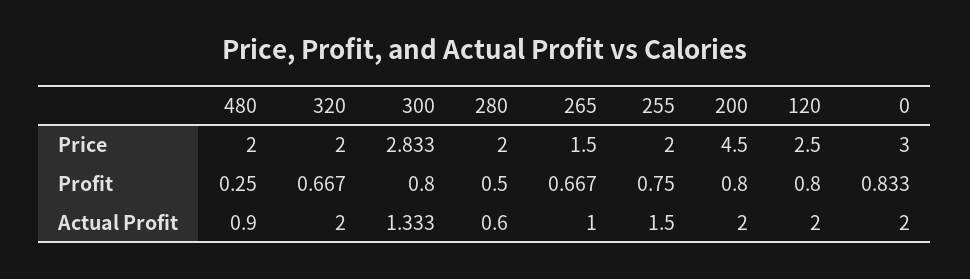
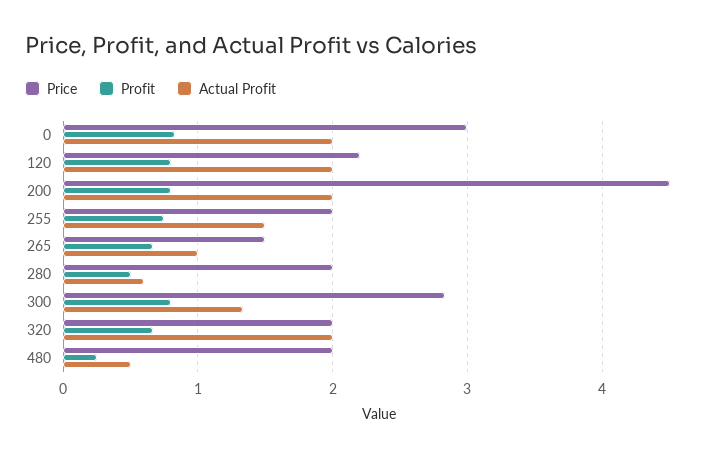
Price, 120: 2.5 -> 2.2
Actual Profit, 480: 0.9 -> 0.5

